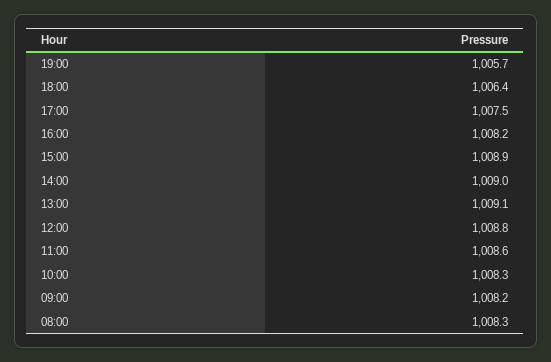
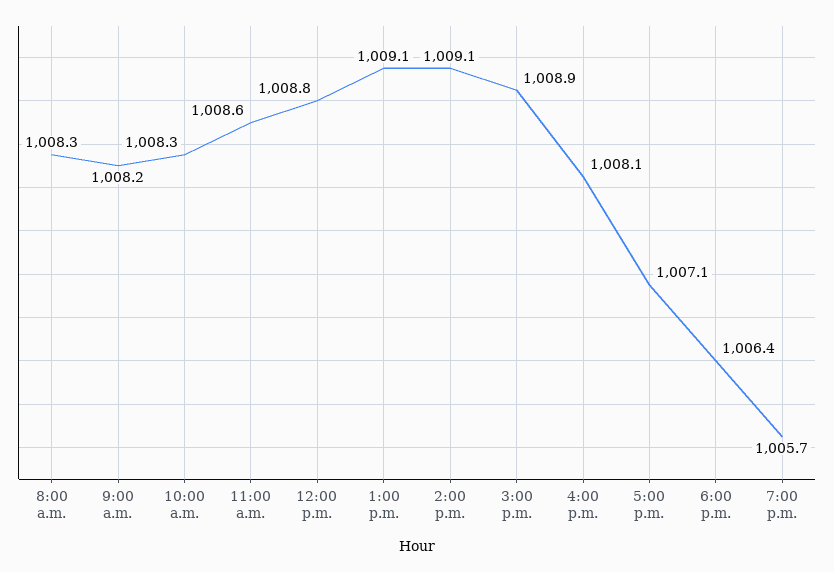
17:00: 1007.5 -> 1007.1
16:00: 1008.2 -> 1008.1
14:00: 1009 -> 1009.1

